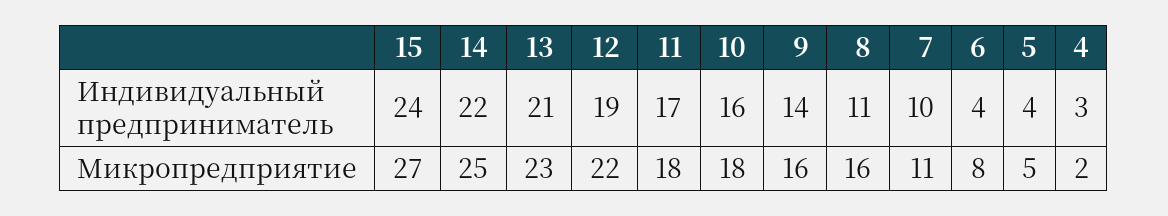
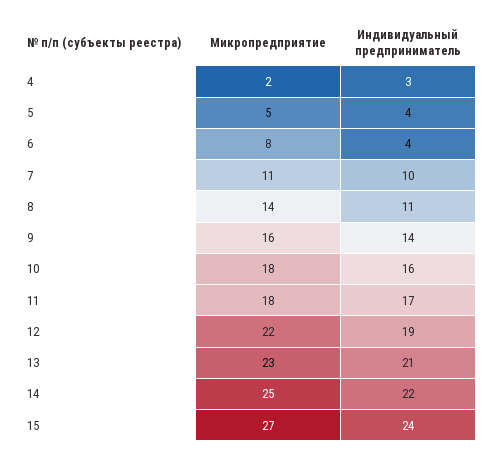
8, Микропредприятие: 16 -> 14

